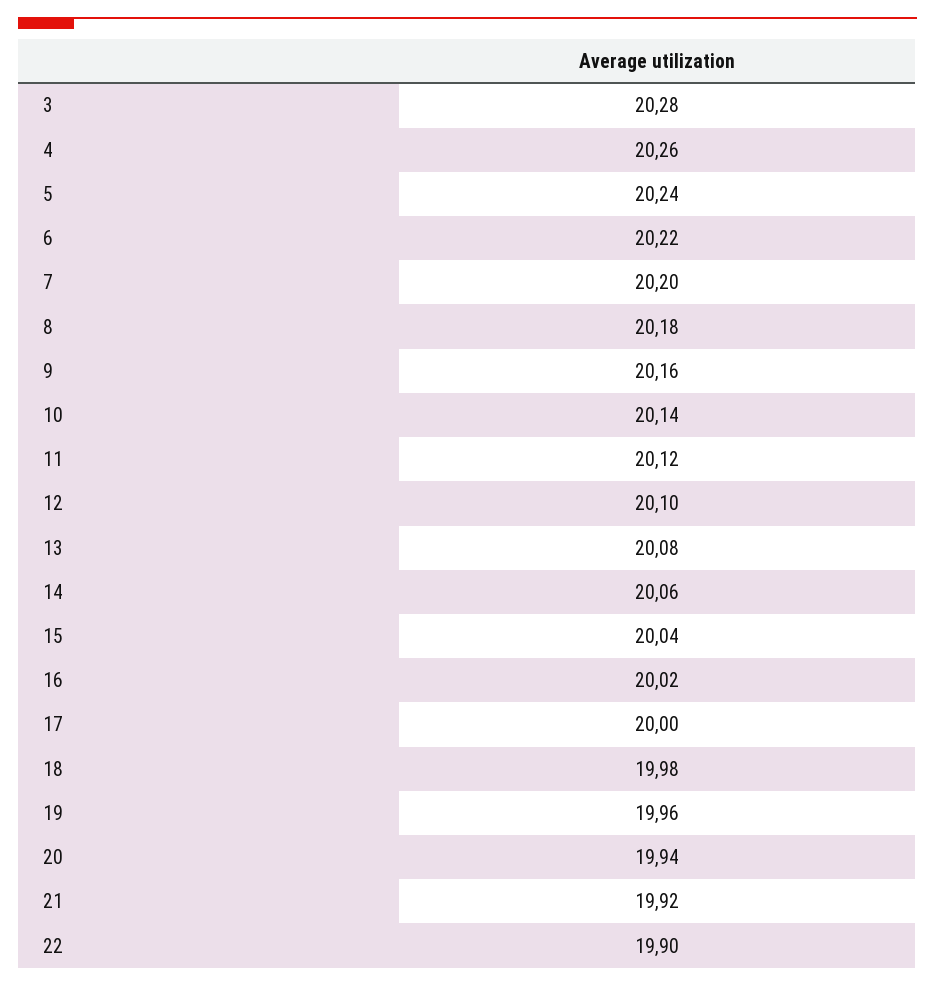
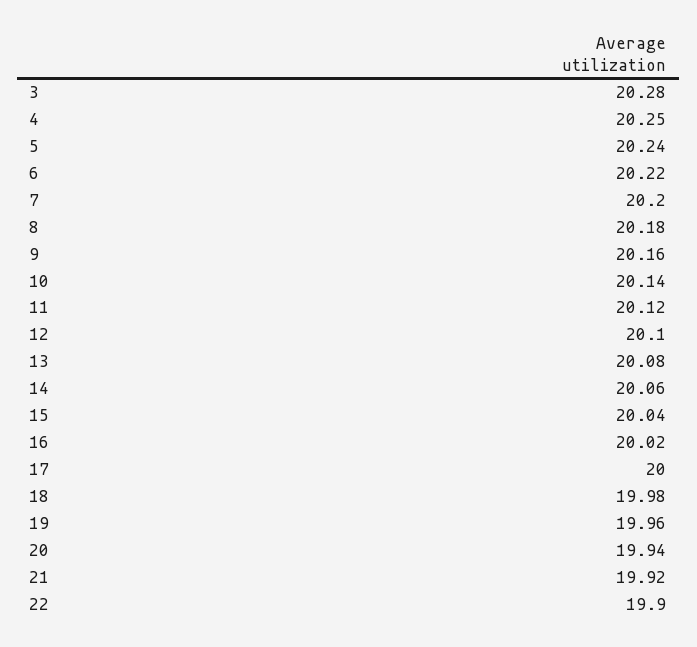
4: 20.26 -> 20.25

